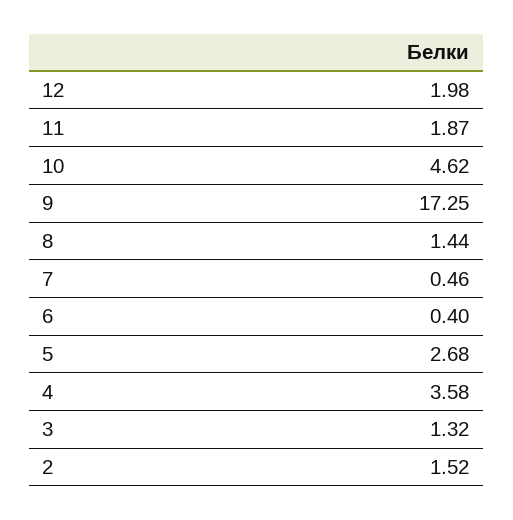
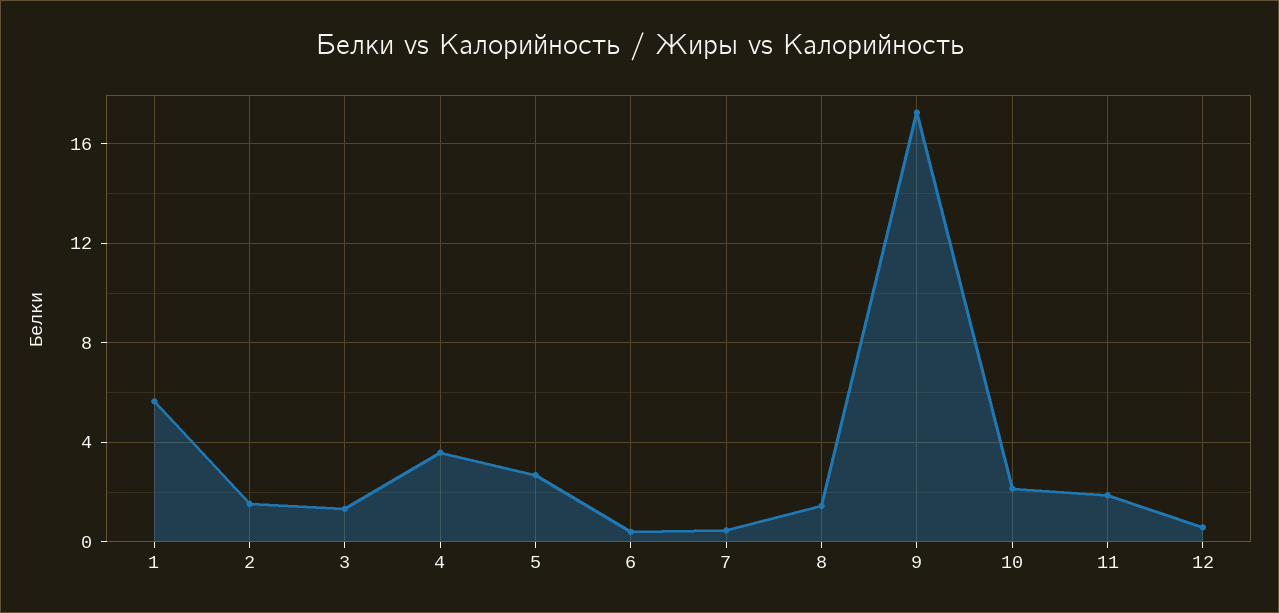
12: 1.98 -> 0.5
10: 4.62 -> 2
1: none -> 5.5

